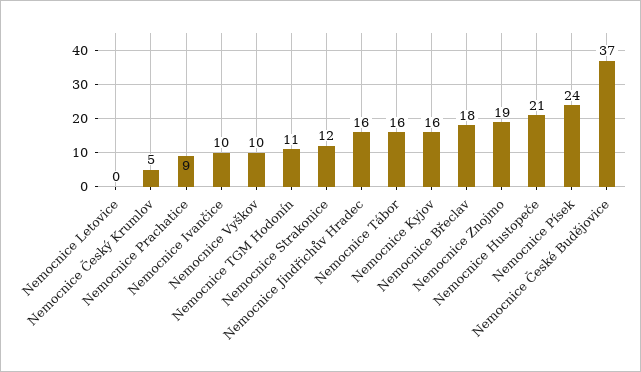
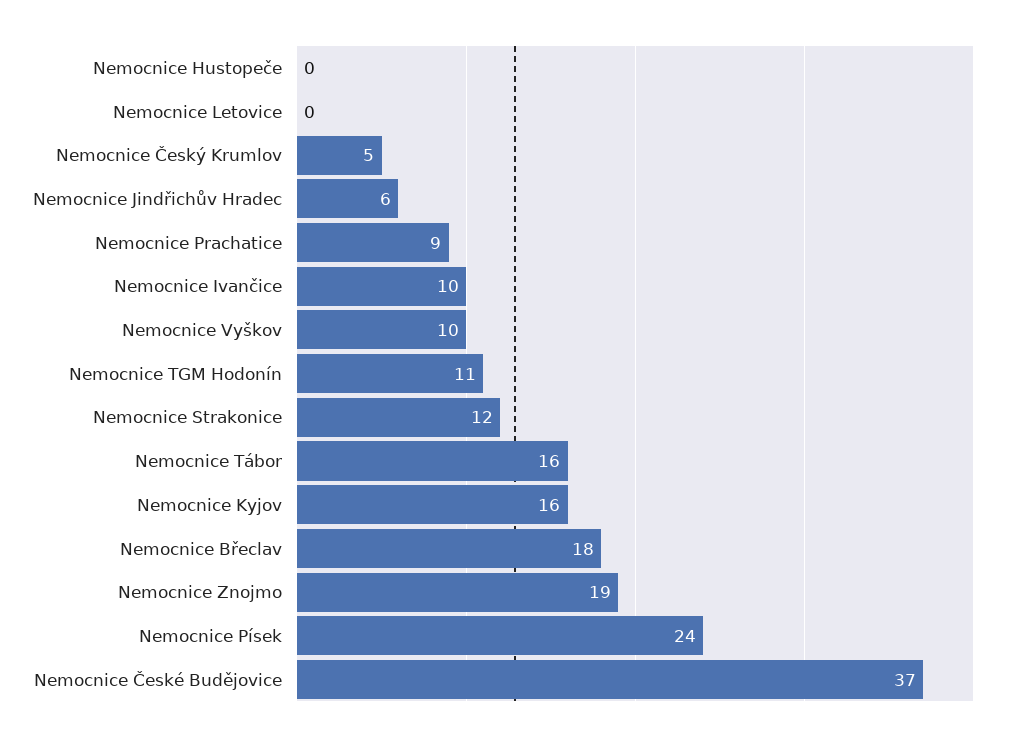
Nemocnice Jindřichův Hradec: 16 -> 6
Nemocnice Hustopeče: 21 -> 0

